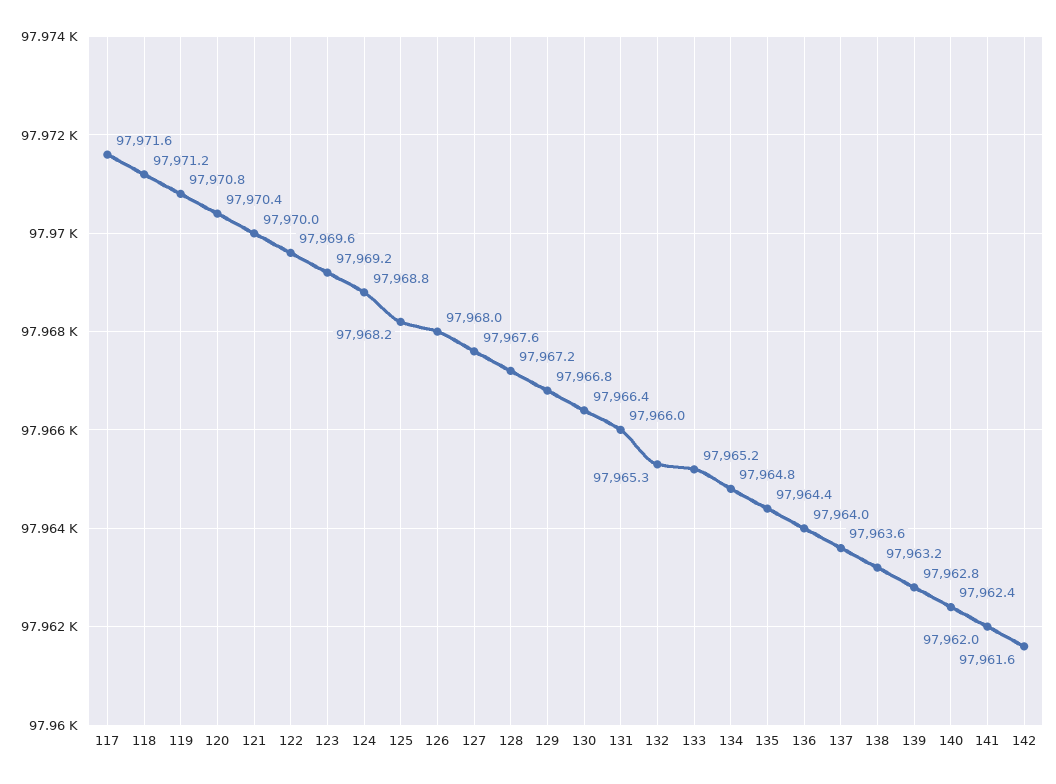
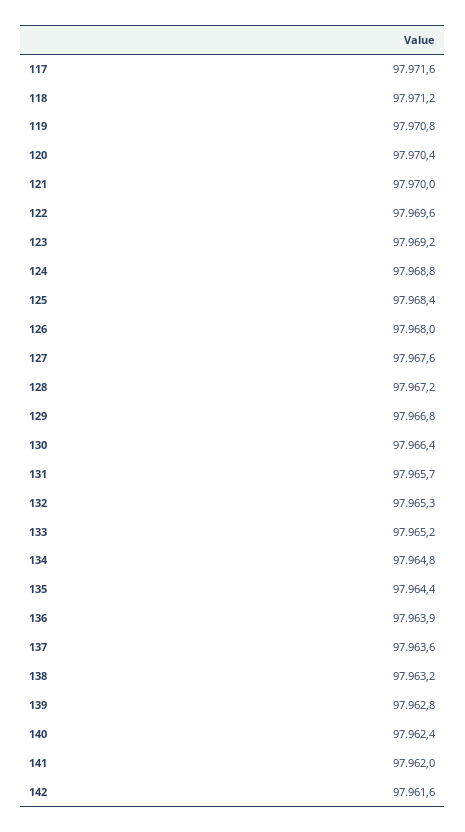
125: 97968.2 -> 97968.4
131: 97966 -> 97965.7
136: 97964 -> 97963.9

